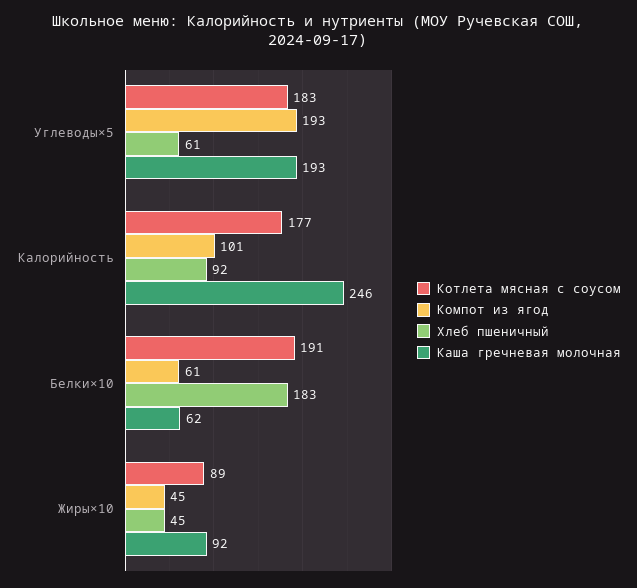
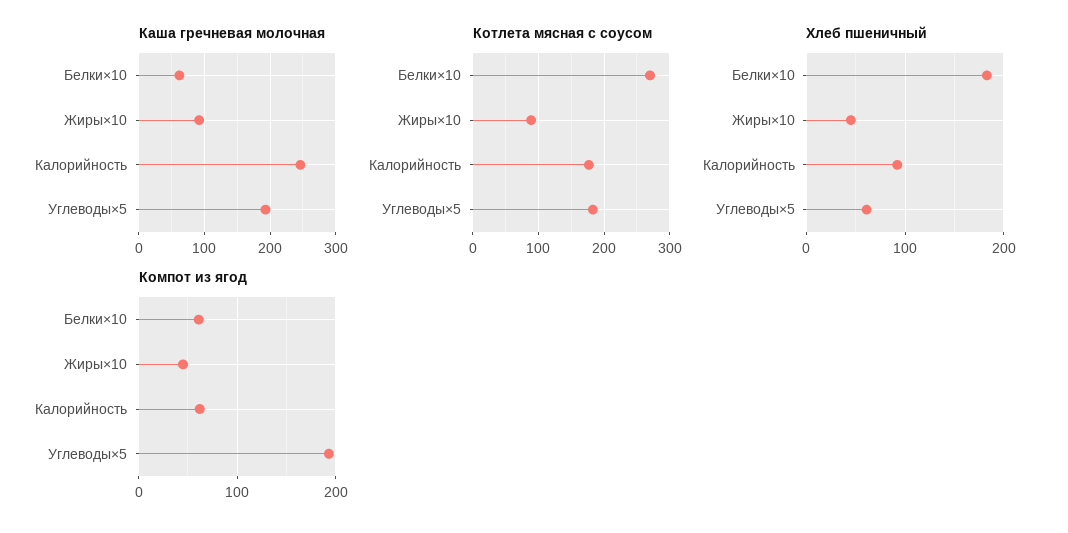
Компот из ягод, Калорийность: 101 -> 60
Котлета мясная с соусом, Белки×10: 191 -> 270

